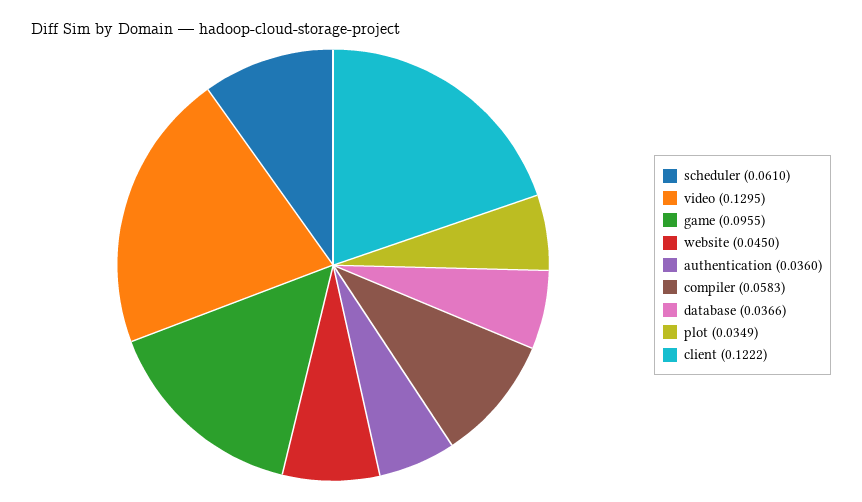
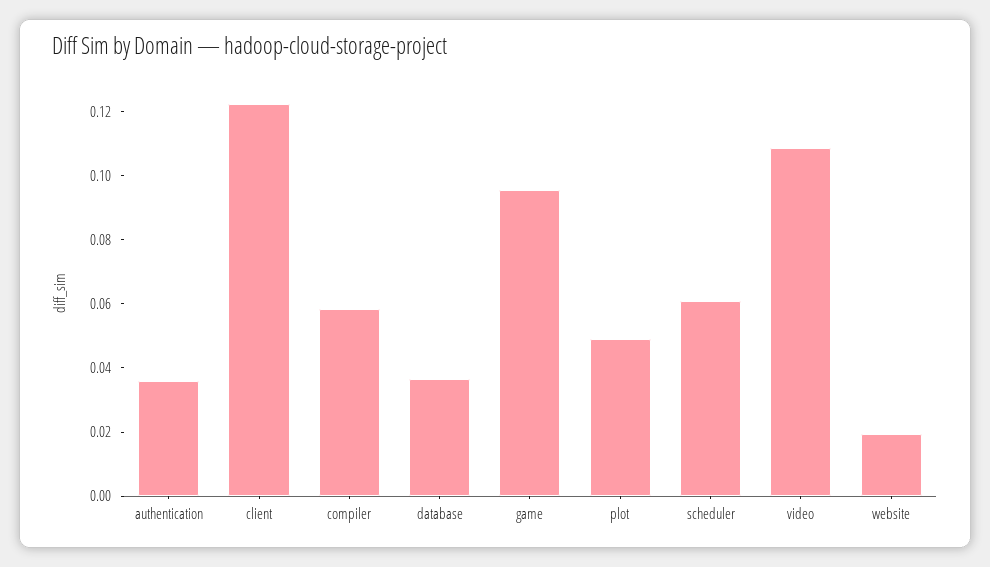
video: 0.1295 -> 0.11
website: 0.045 -> 0.02
plot: 0.0349 -> 0.05

